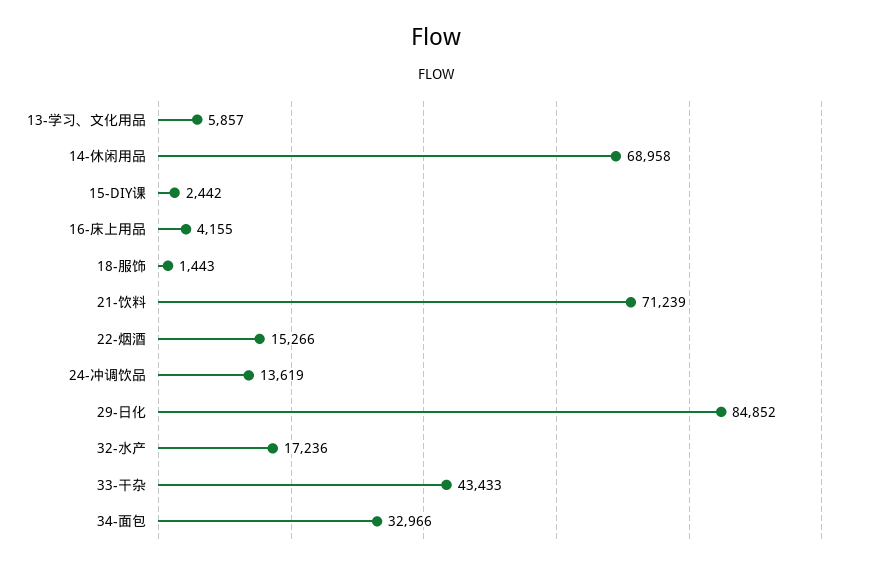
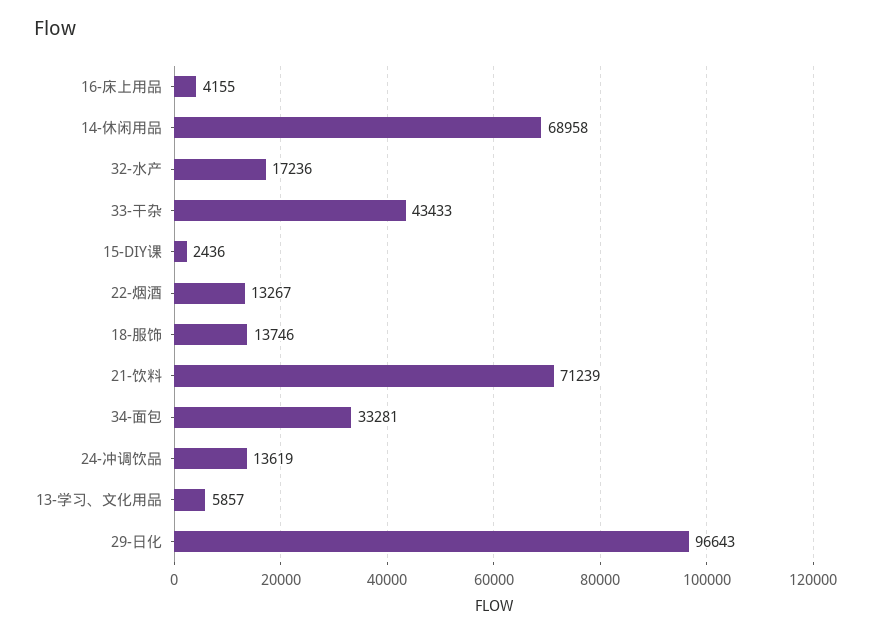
15-DIY课: 2442 -> 2436
18-服饰: 1443 -> 13746
22-烟酒: 15266 -> 13267
29-日化: 84852 -> 96643
34-面包: 32966 -> 33281

